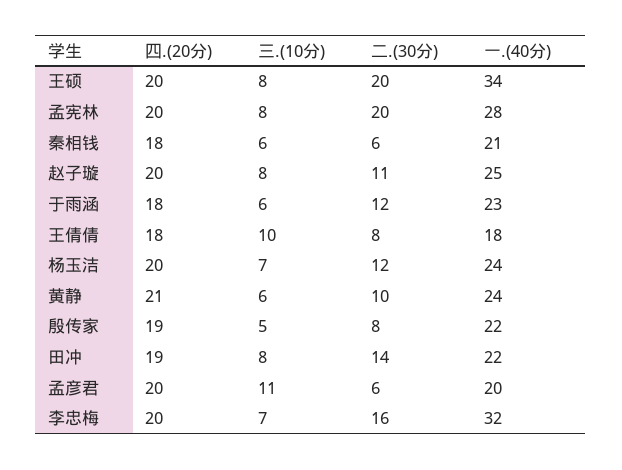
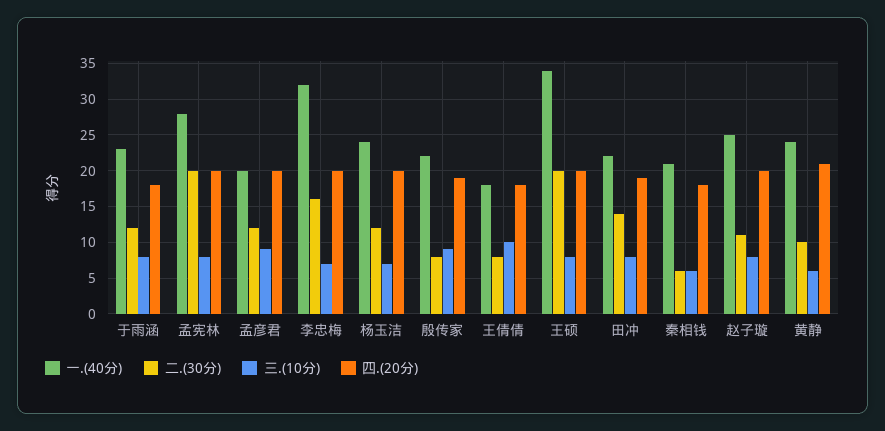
三.(10分), 于雨涵: 6 -> 8
三.(10分), 殷传家: 5 -> 9
三.(10分), 孟彦君: 11 -> 9
二.(30分), 孟彦君: 6 -> 12

